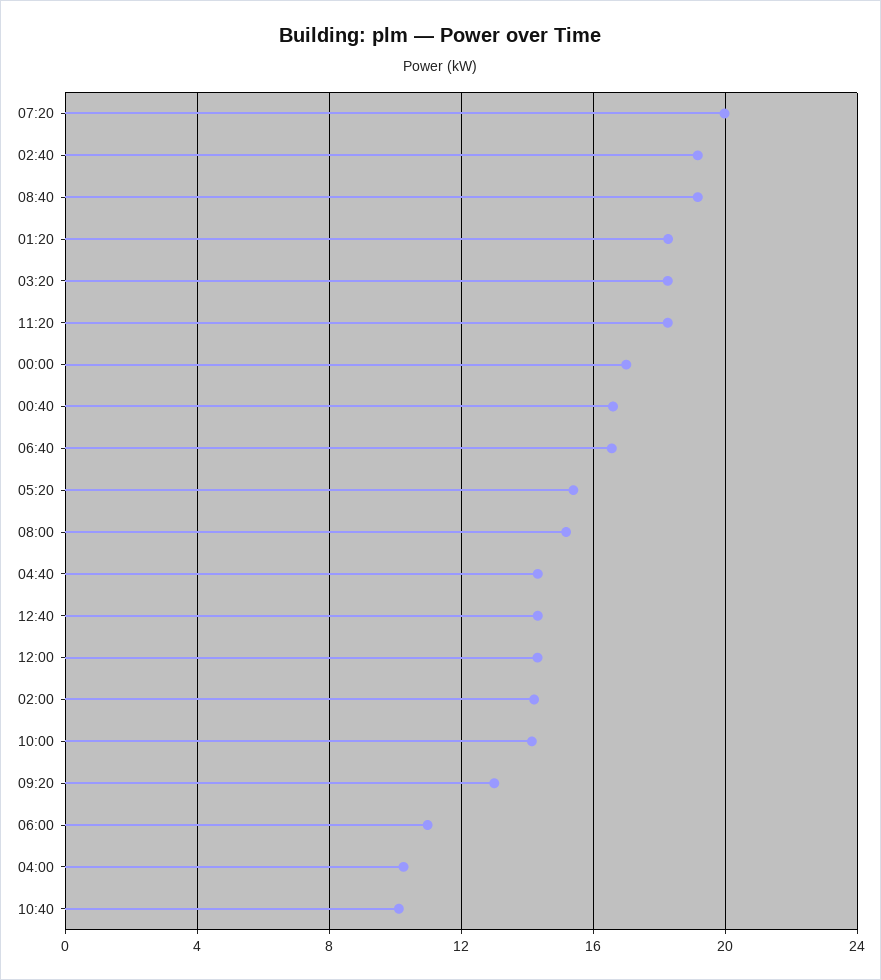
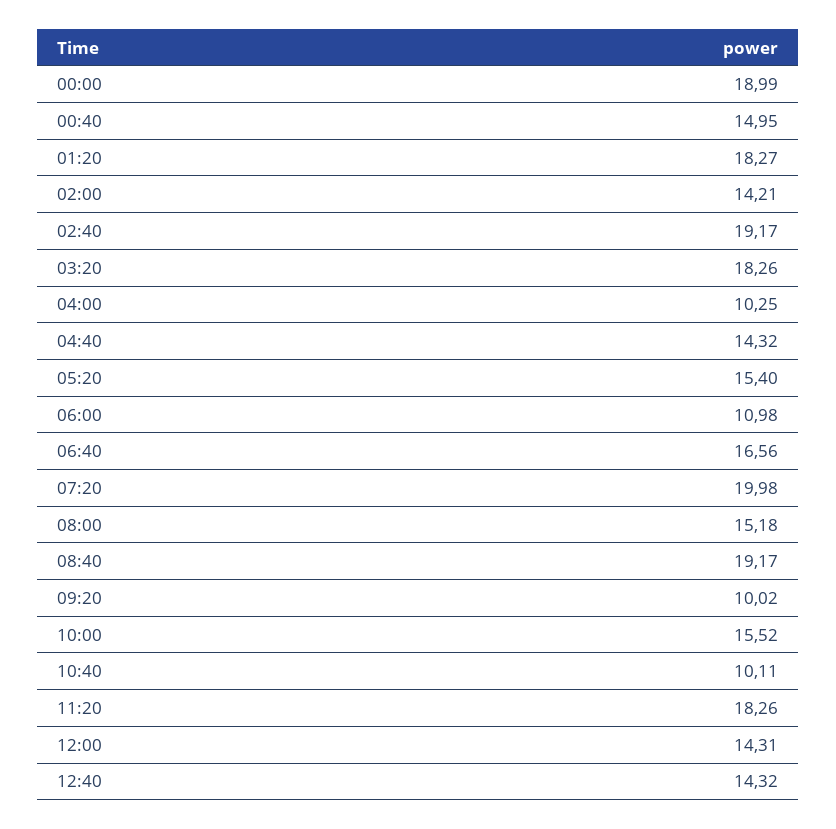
00:00: 17 -> 18.99
00:40: 16.5 -> 14.95
10:00: 14 -> 15.52
09:20: 13 -> 10.02

